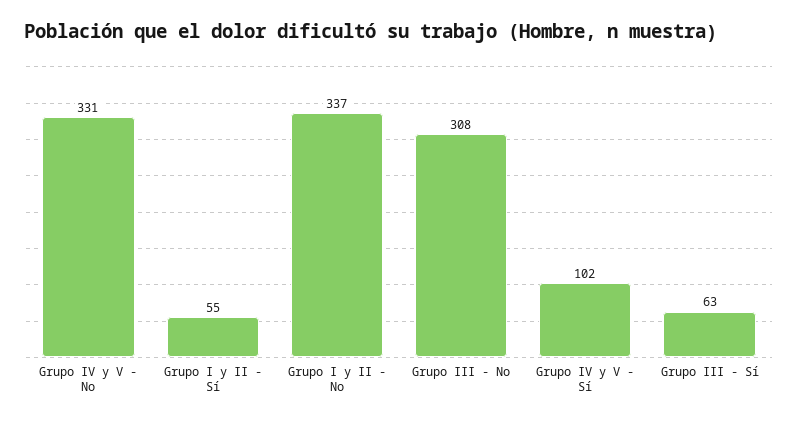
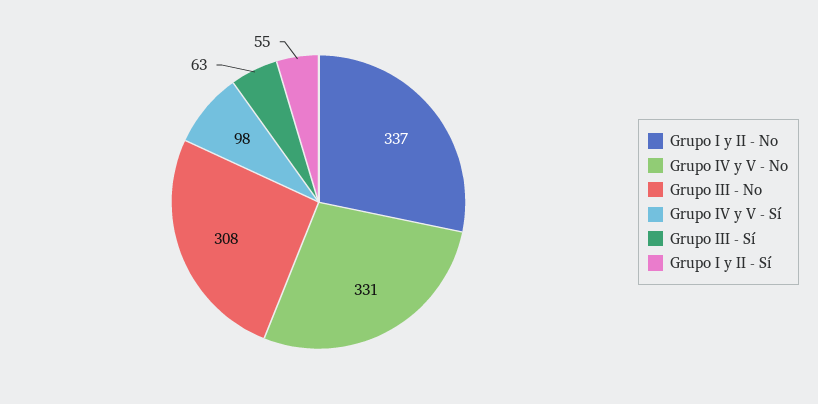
Grupo IV y V - Sí: 102 -> 98

